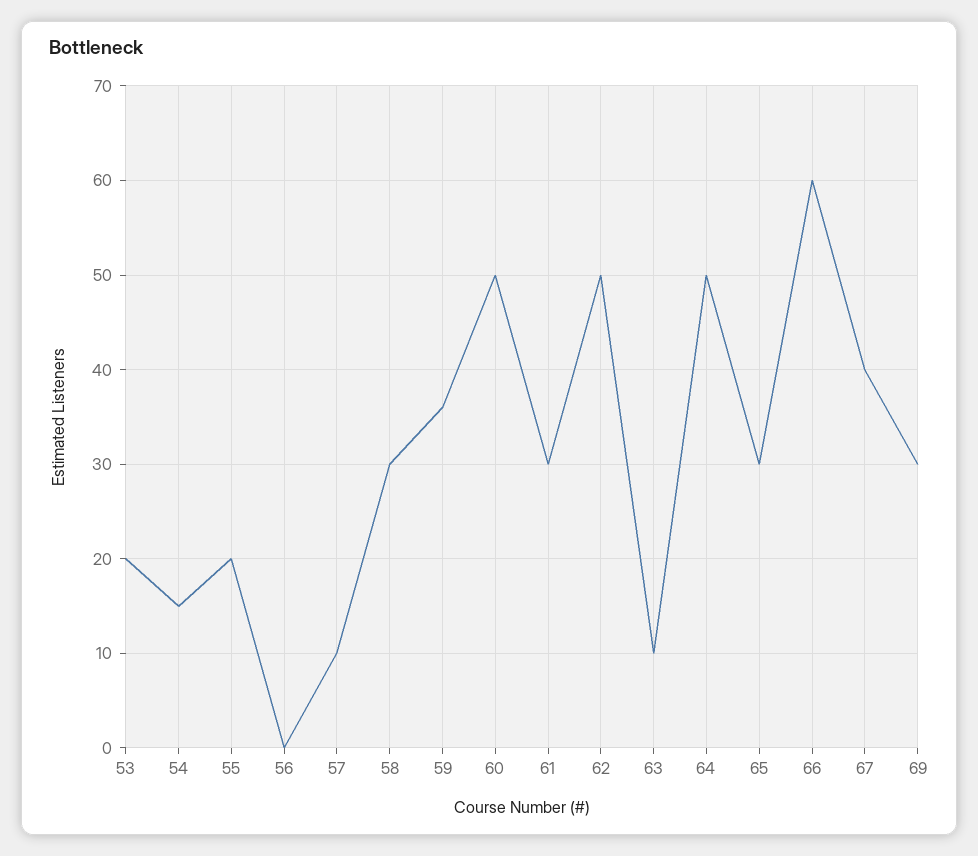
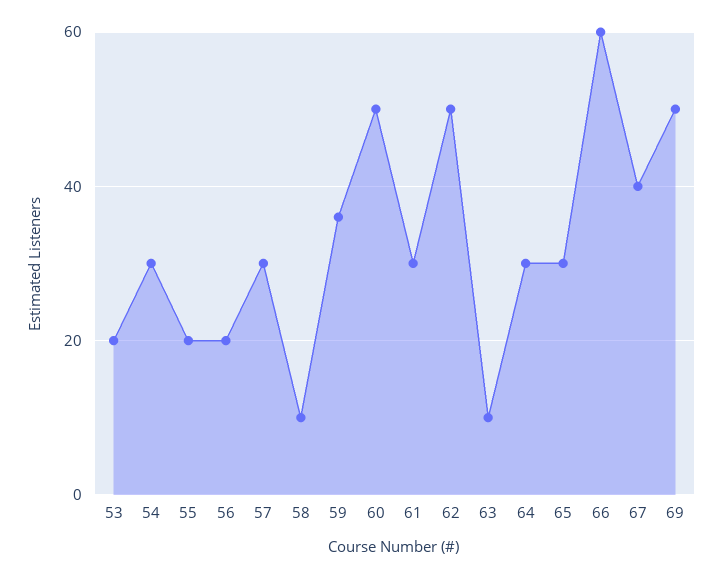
54: 15 -> 30
56: 0 -> 20
57: 10 -> 30
58: 30 -> 10
64: 50 -> 30
69: 30 -> 50

